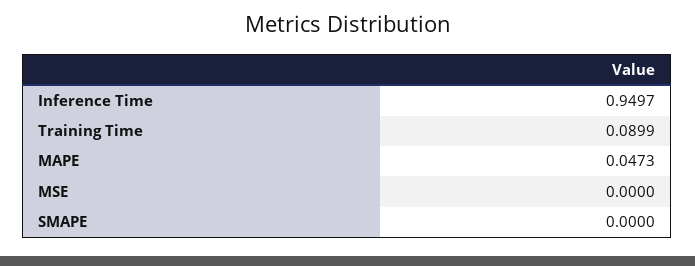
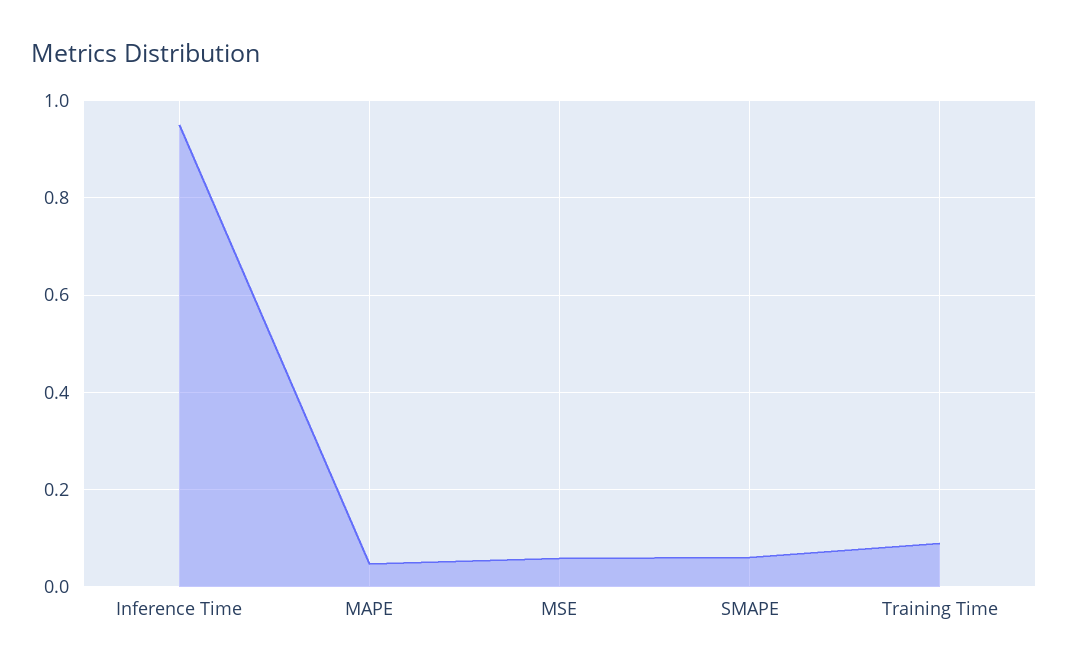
MSE: 0 -> 0.06
SMAPE: 0 -> 0.06

